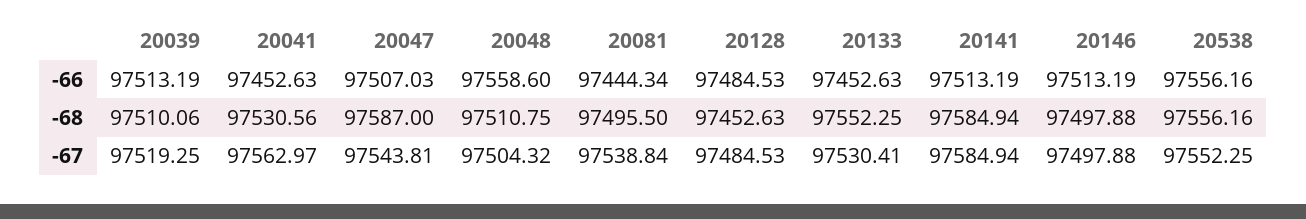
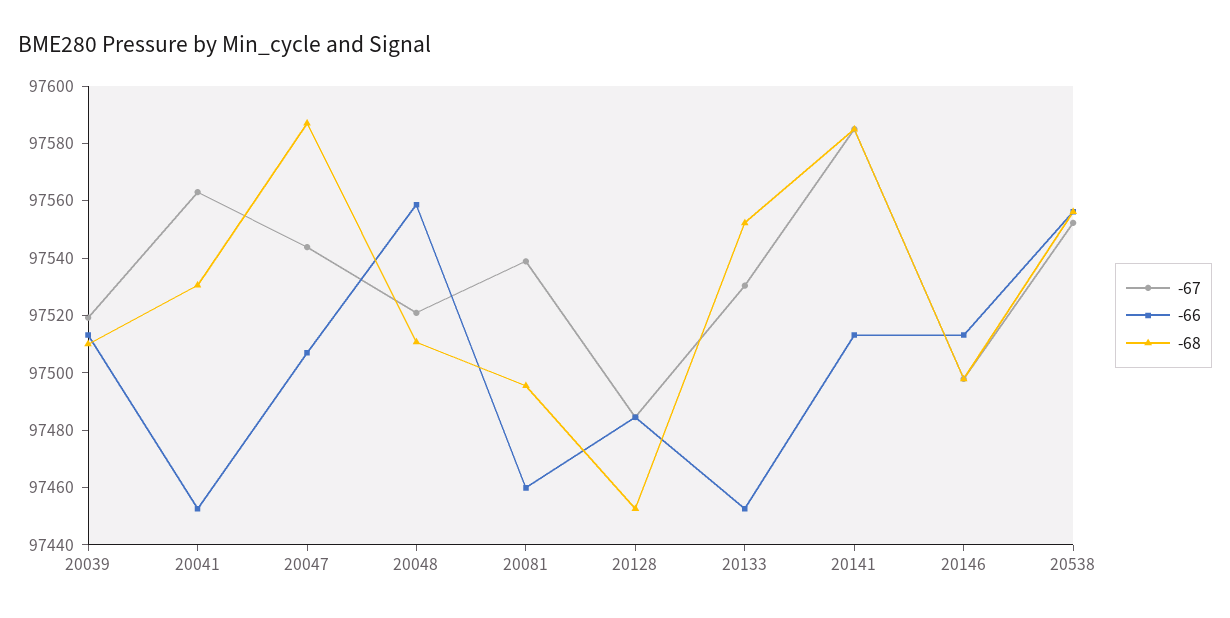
-66, 20081: 97444.34 -> 97460
-67, 20048: 97504.32 -> 97520

